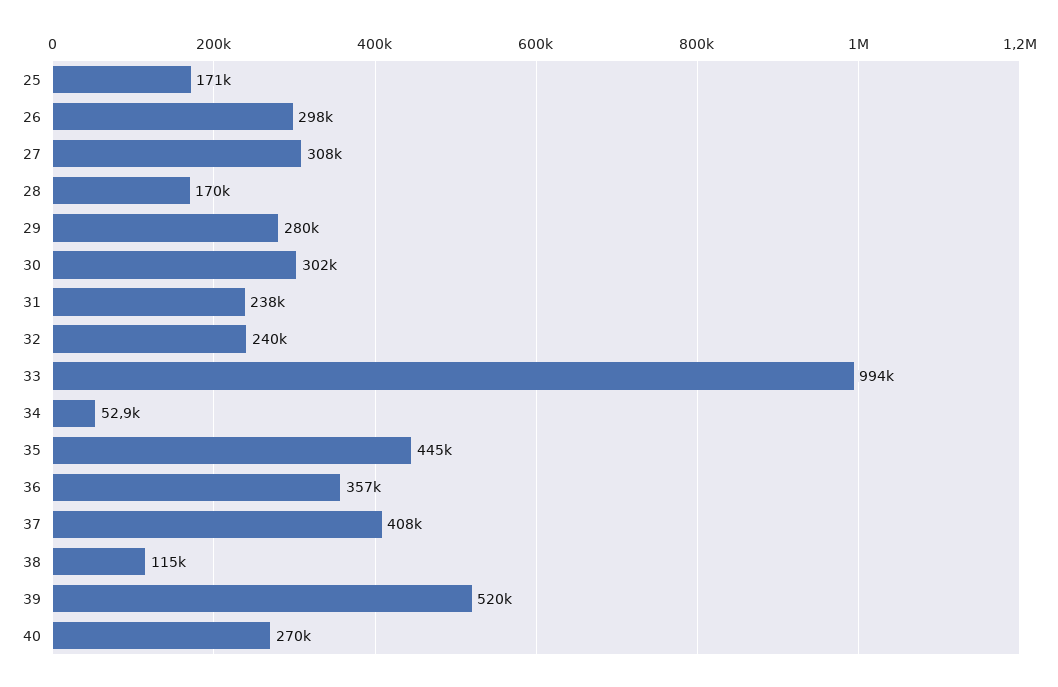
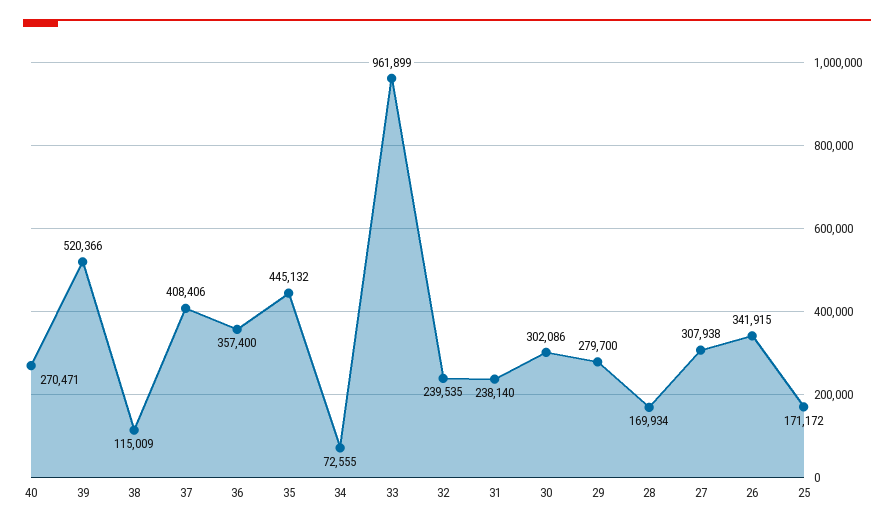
26: 298000 -> 341915
33: 994000 -> 961899
34: 52900 -> 72555

